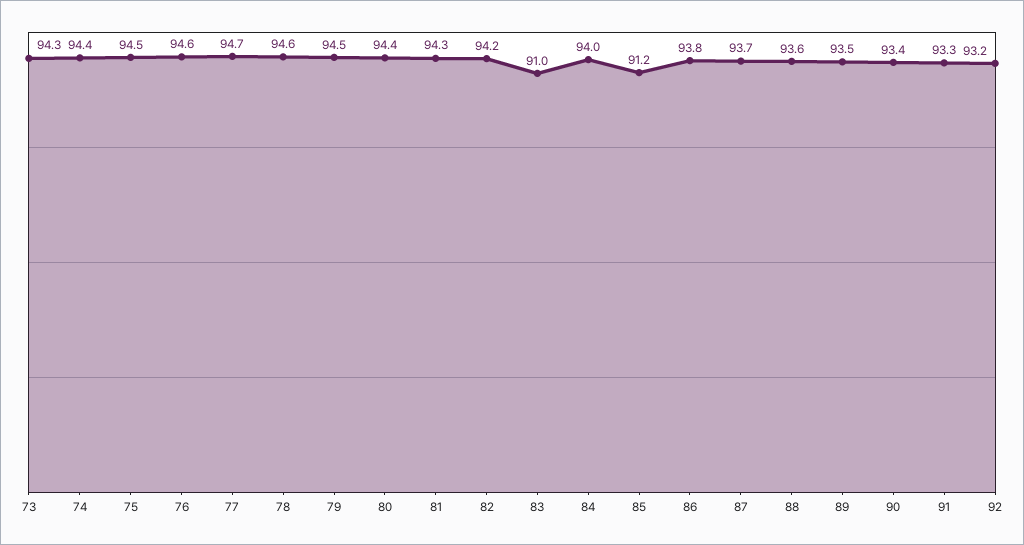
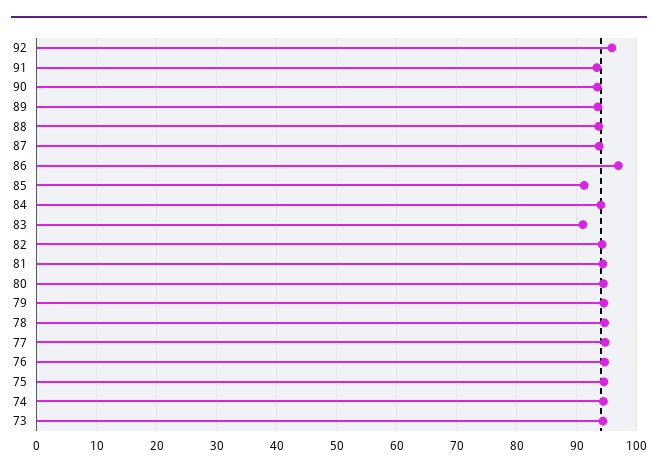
86: 93.8 -> 97
92: 93.2 -> 96

